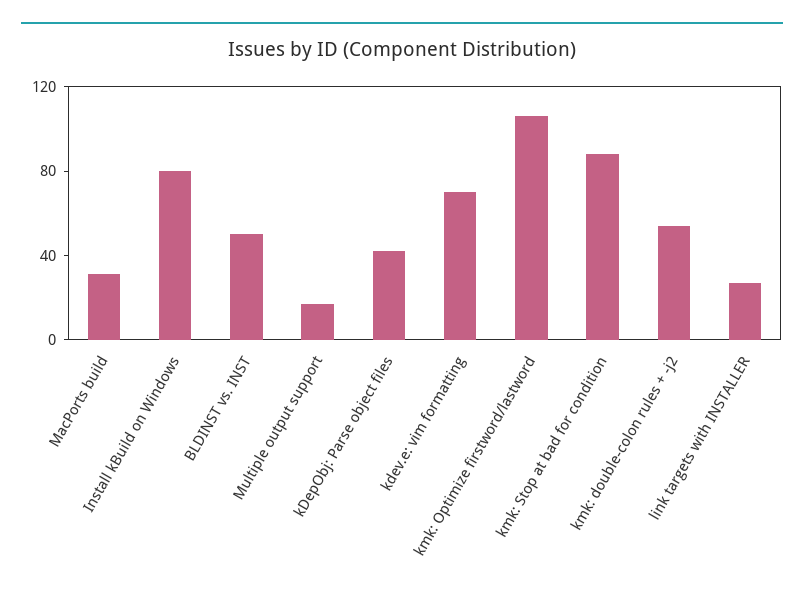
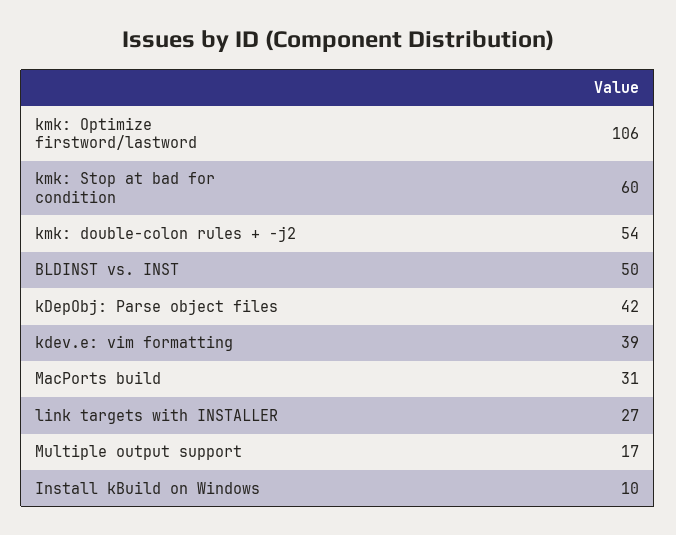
Install kBuild on Windows: 80 -> 10
kdev.e: vim formatting: 70 -> 39
kmk: Stop at bad for condition: 90 -> 60

